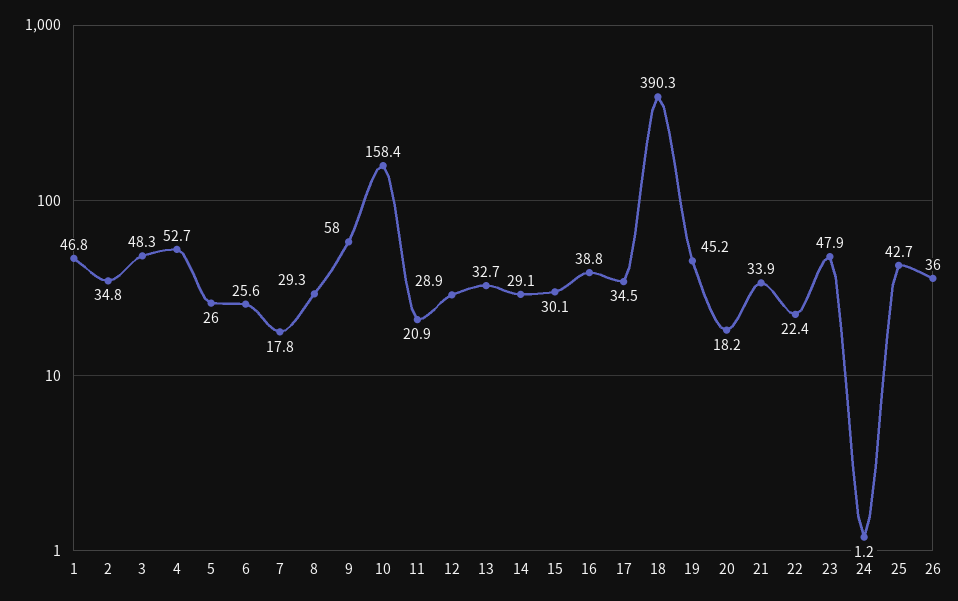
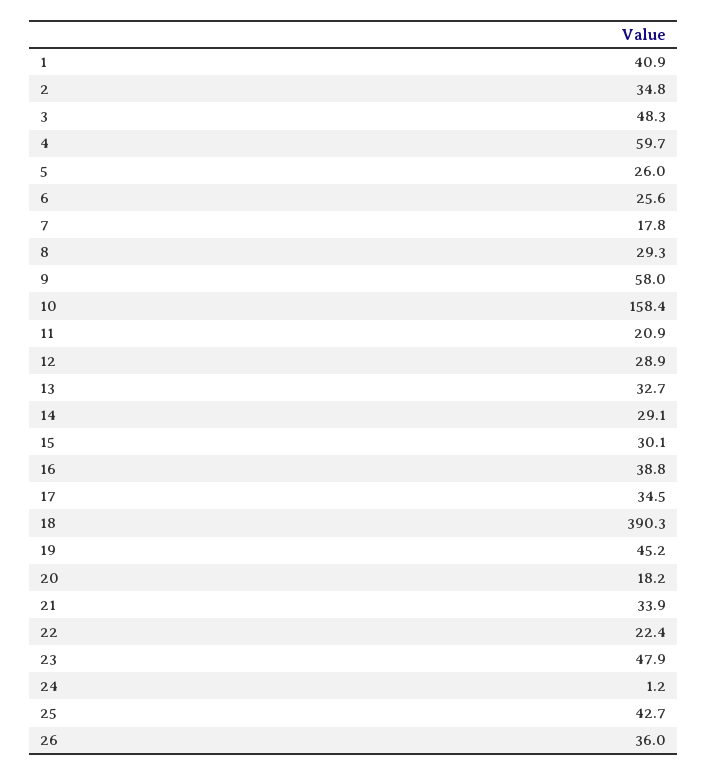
1: 46.8 -> 40.9
4: 52.7 -> 59.7

